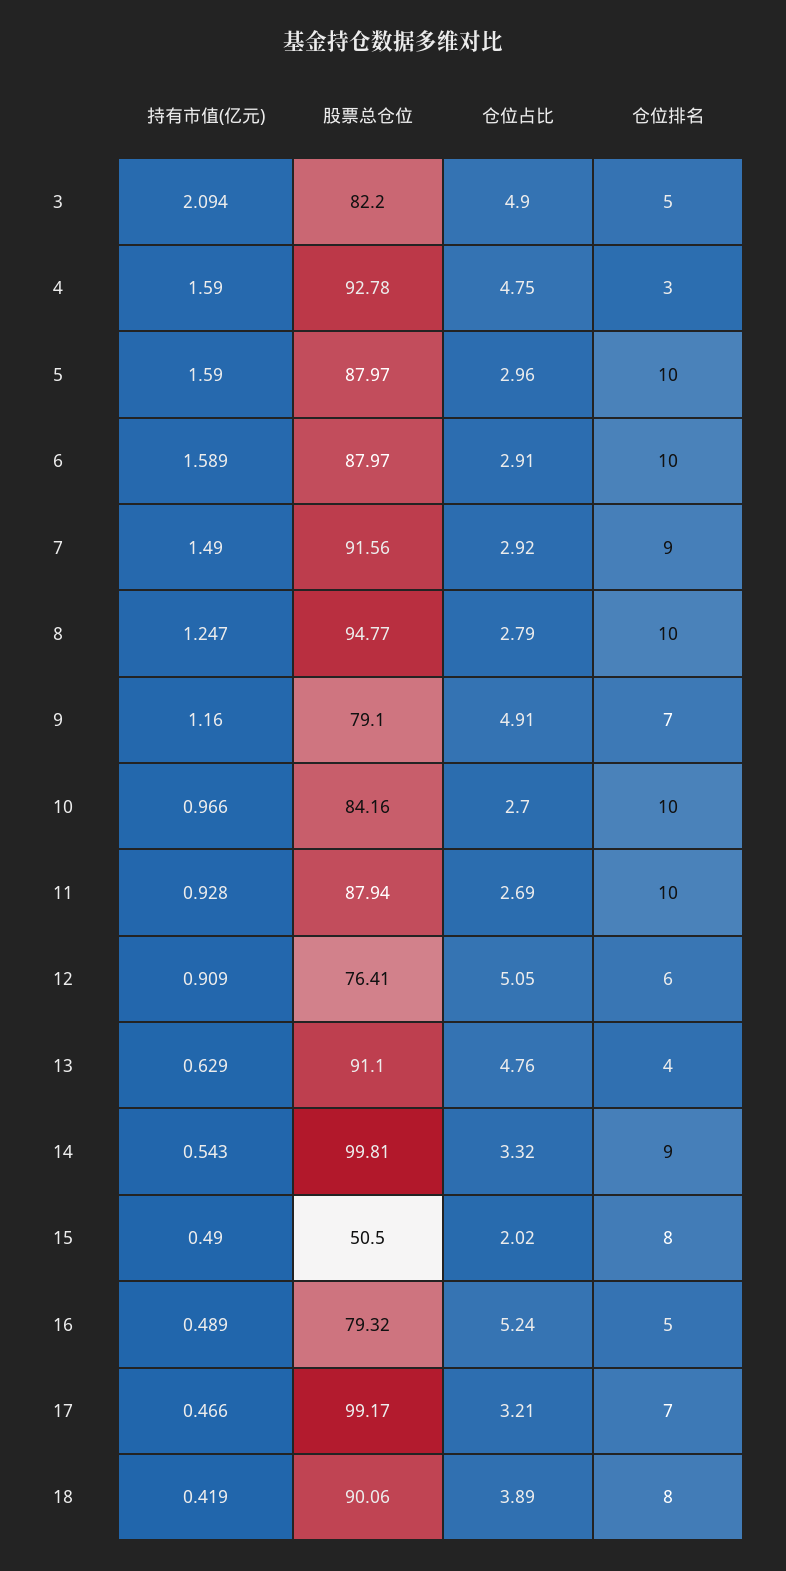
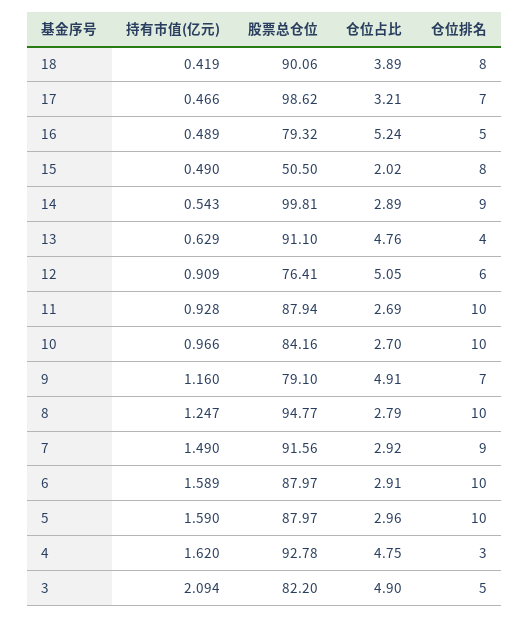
持有市值(亿元), 4: 1.59 -> 1.62
仓位占比, 14: 3.32 -> 2.89
股票总仓位, 17: 99.17 -> 98.62

